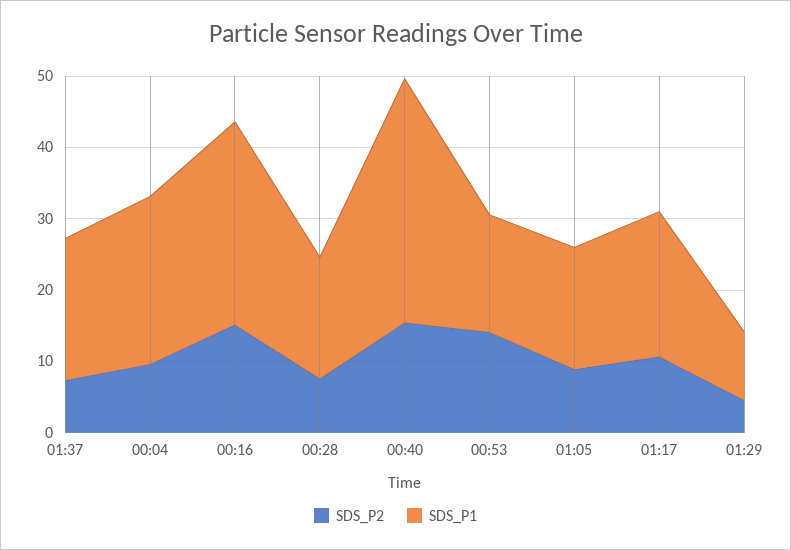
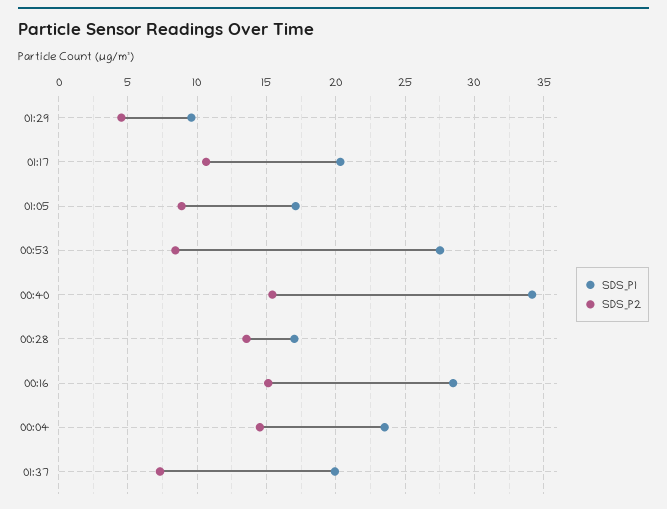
SDS_P2, 00:04: 10 -> 14.5
SDS_P2, 00:28: 8 -> 13.5
SDS_P2, 00:53: 14 -> 8.5
SDS_P1, 00:53: 16 -> 27.5

